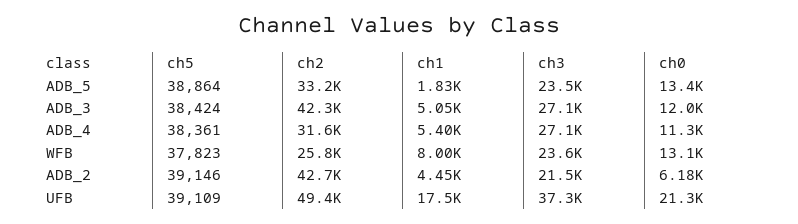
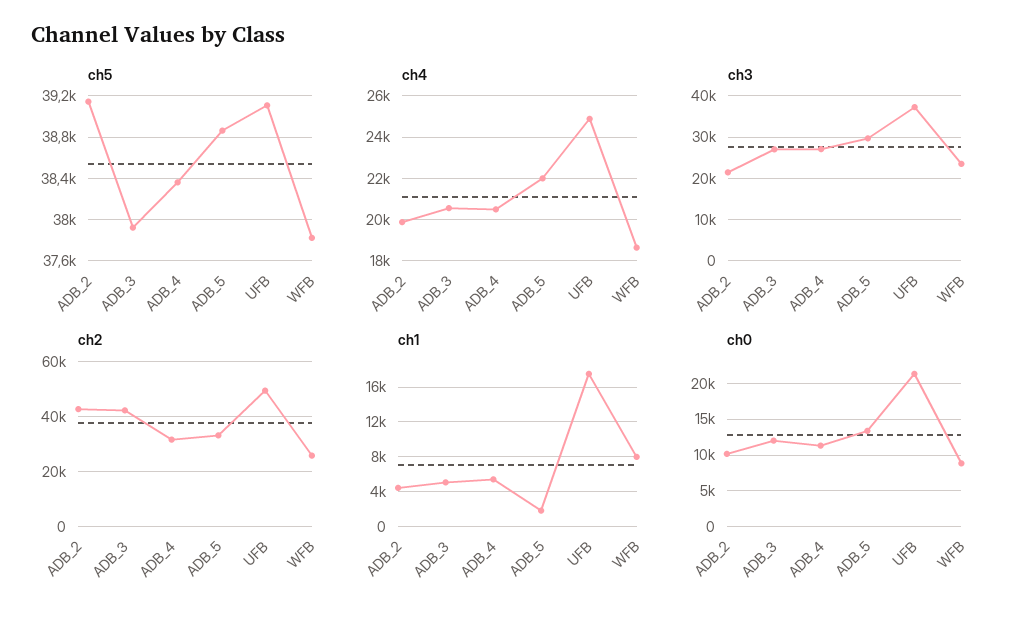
ch3, ADB_5: 23500 -> 30000
ch5, ADB_3: 38424 -> 37900
ch0, WFB: 13100 -> 9000
ch0, ADB_2: 6180 -> 10000
ch4, ADB_2: none -> 20000
ch4, ADB_3: none -> 20500
ch4, ADB_4: none -> 20500
ch4, ADB_5: none -> 22000
ch4, UFB: none -> 25000
ch4, WFB: none -> 18500

